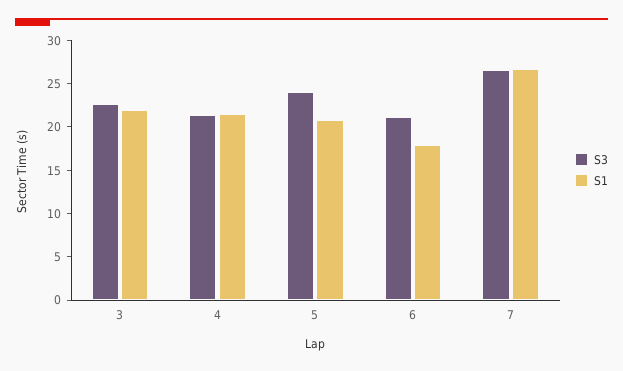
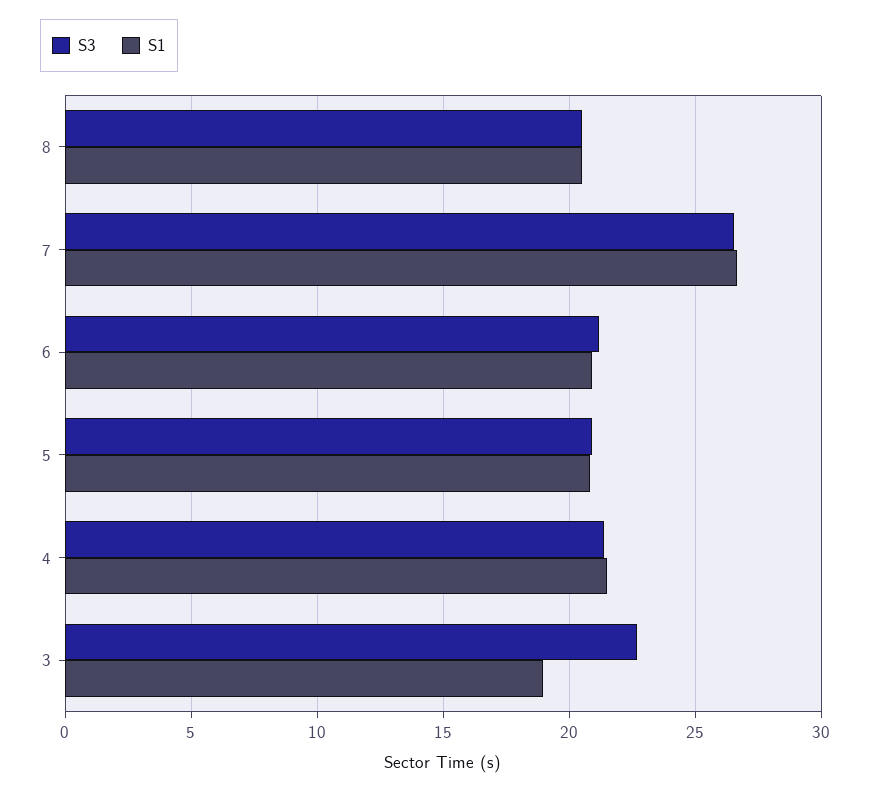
S1, 3: 22 -> 19
S3, 5: 24 -> 21
S1, 6: 18 -> 21
S3, 8: none -> 20.5
S1, 8: none -> 20.5

